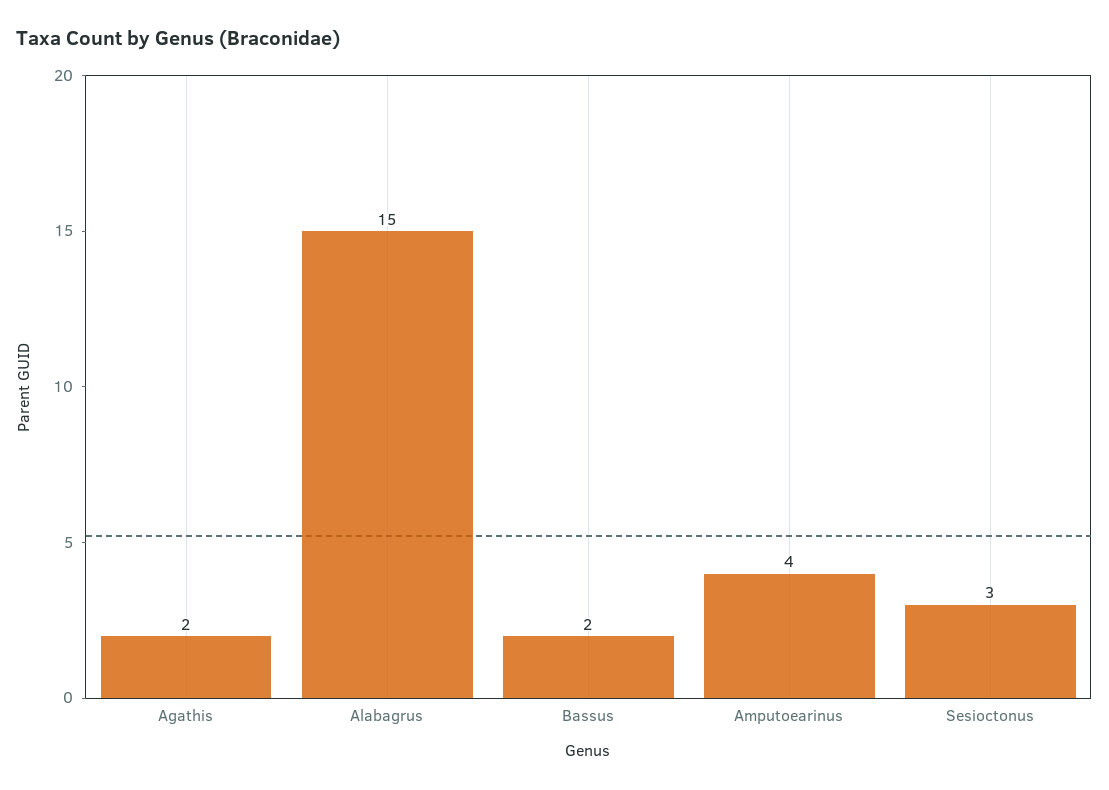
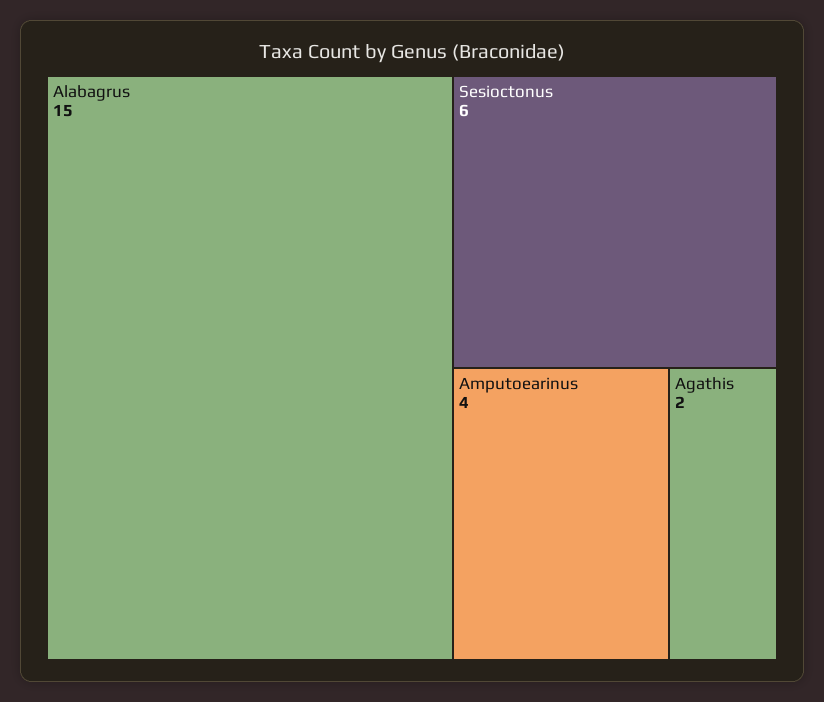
Bassus: 2 -> none
Sesioctonus: 3 -> 6

